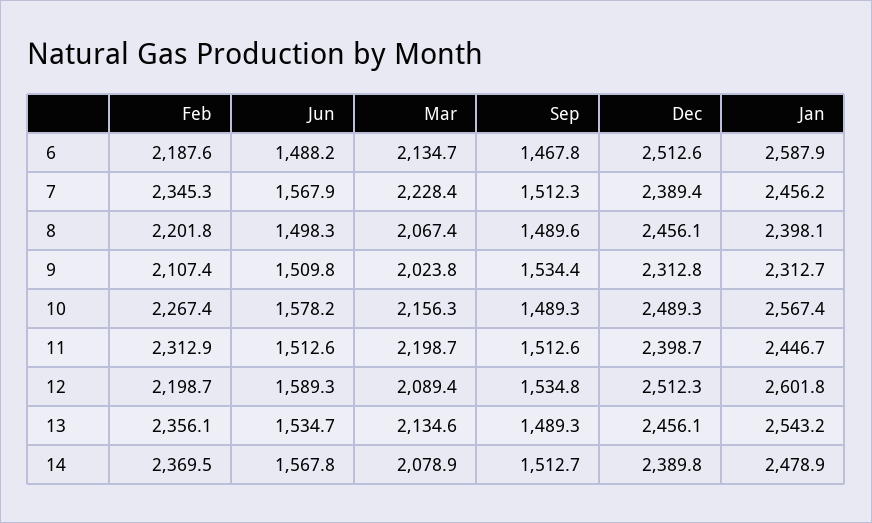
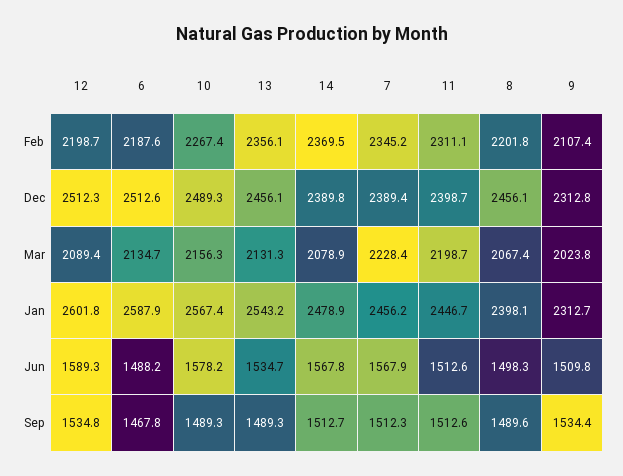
Feb, 7: 2345.3 -> 2345.2
Feb, 11: 2312.9 -> 2311.1
Mar, 13: 2134.6 -> 2131.3

